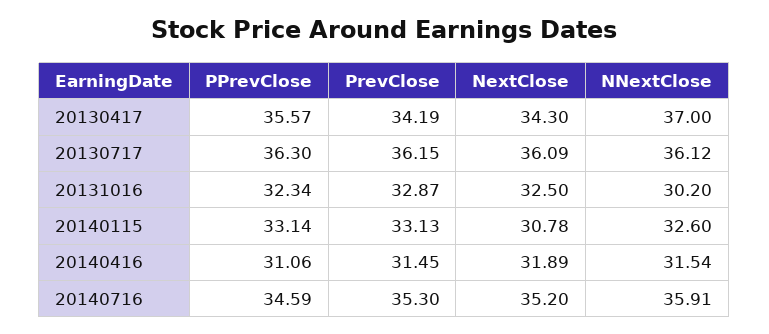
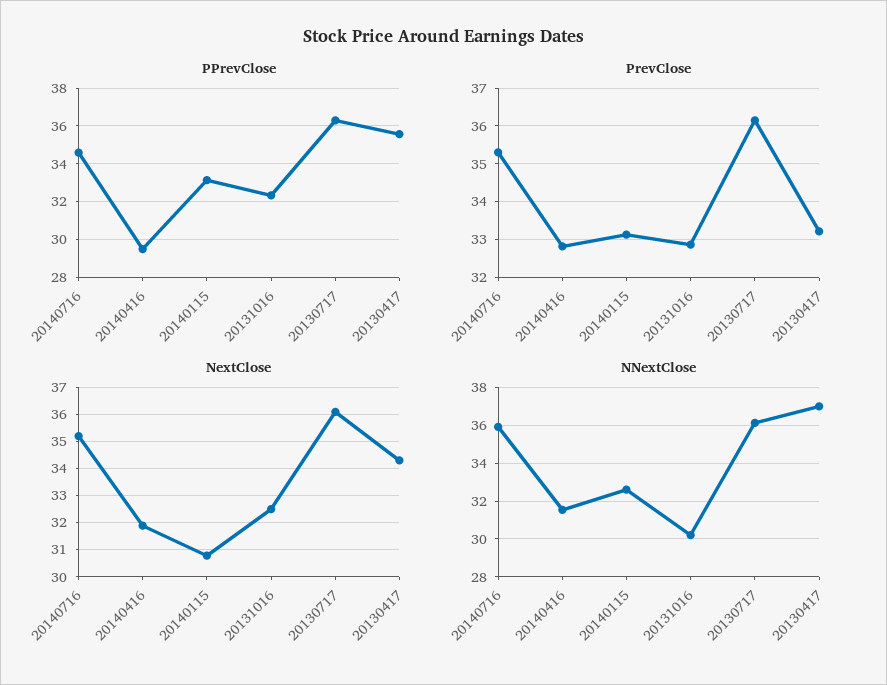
PrevClose, 20130417: 34.19 -> 33.2
PPrevClose, 20140416: 31.06 -> 29.5
PrevClose, 20140416: 31.45 -> 32.8

